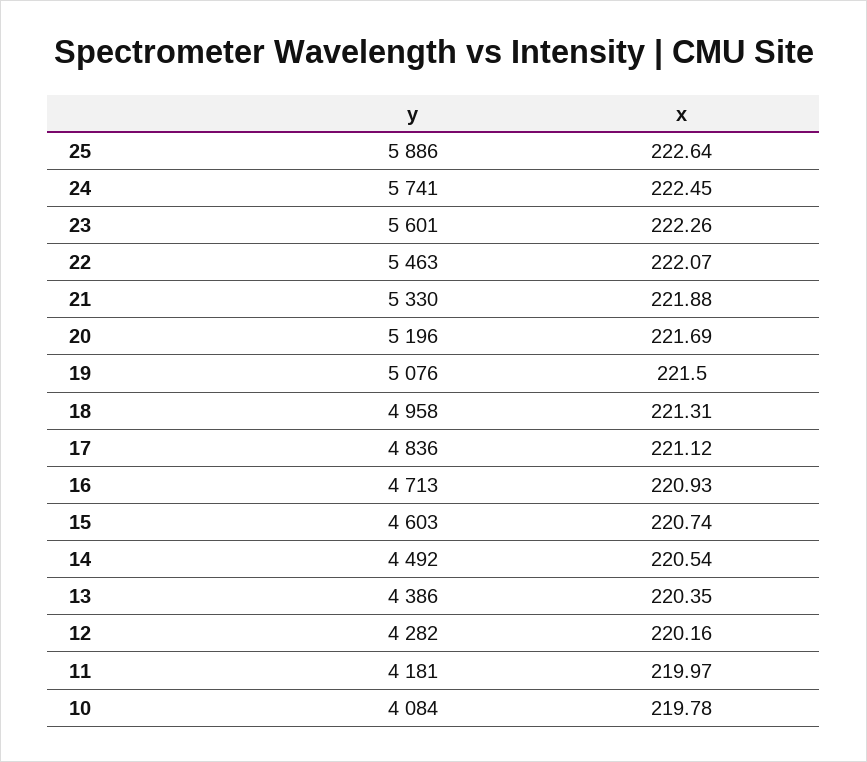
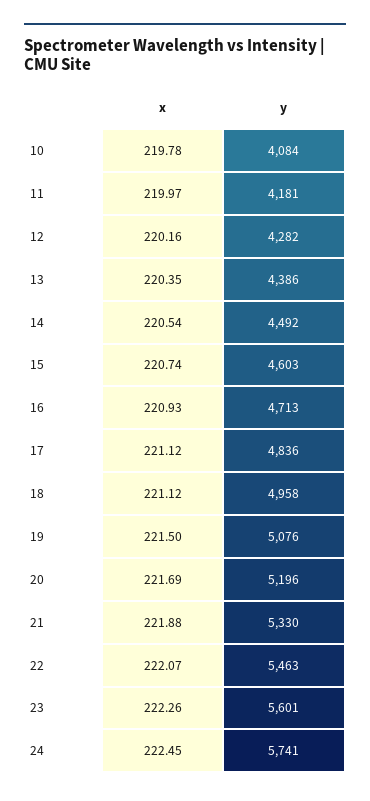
y, 25: 5886 -> none
x, 25: 222.64 -> none
x, 18: 221.31 -> 221.12

